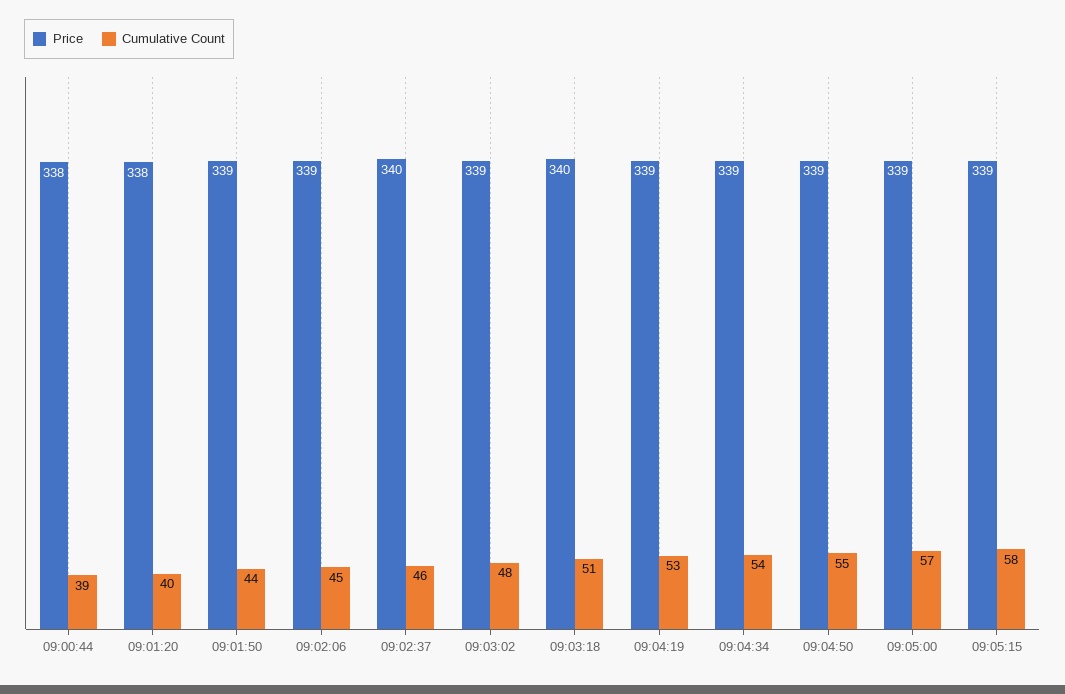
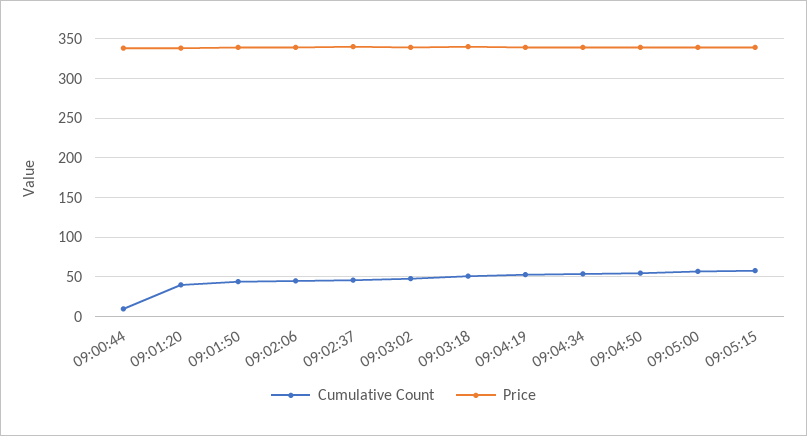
Cumulative Count, 09:00:44: 39 -> 10

